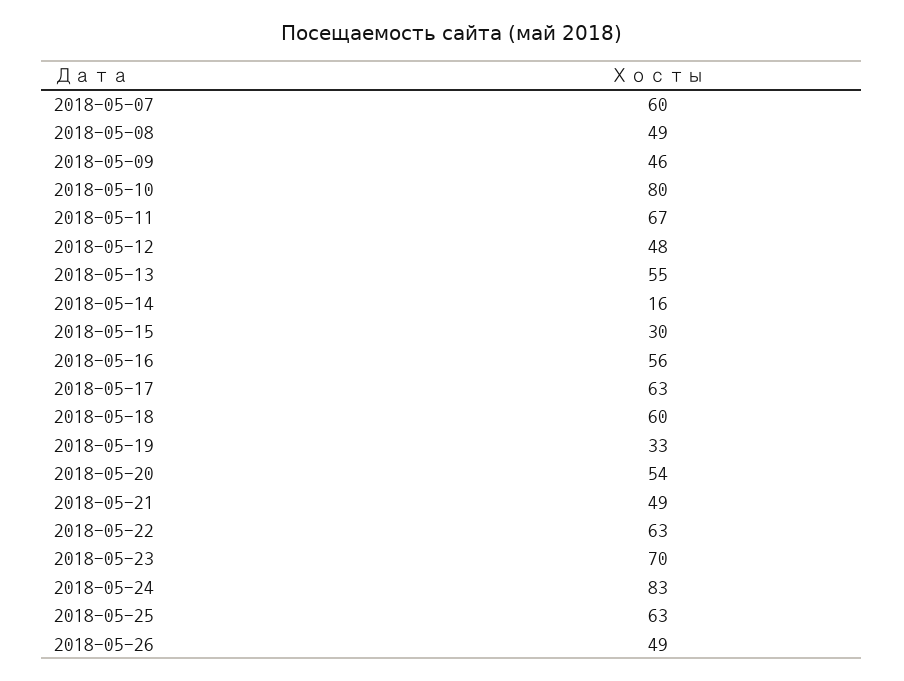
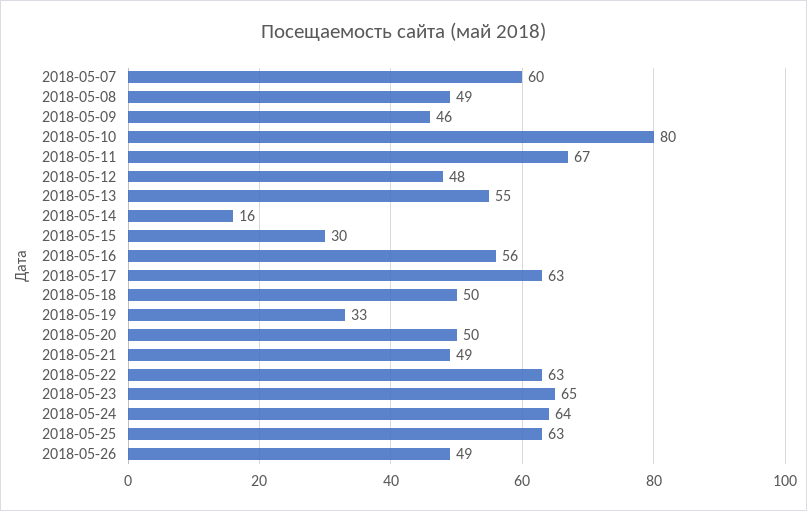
2018-05-18: 60 -> 50
2018-05-20: 54 -> 50
2018-05-23: 70 -> 65
2018-05-24: 83 -> 64

